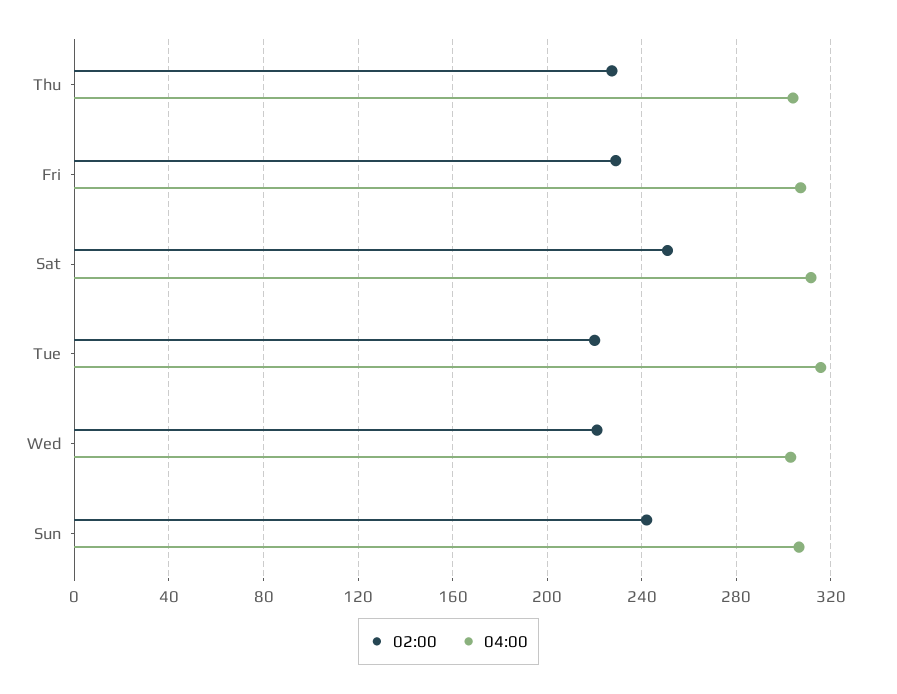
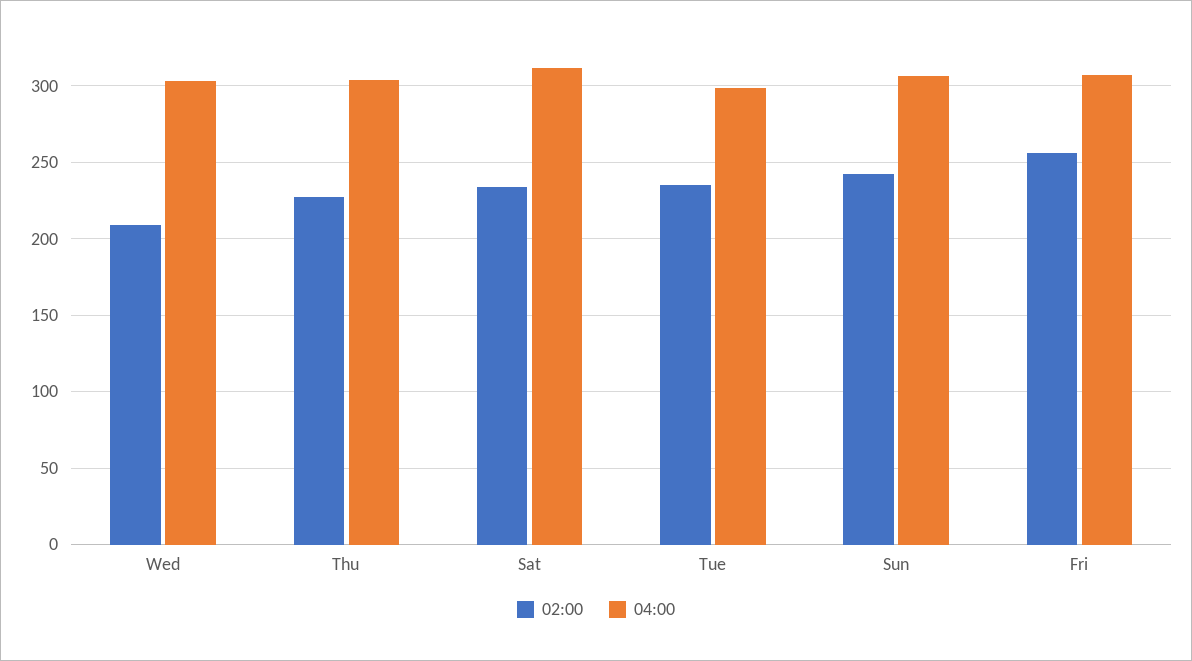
02:00, Fri: 230 -> 255
02:00, Sat: 250 -> 235
02:00, Tue: 220 -> 235
04:00, Tue: 315 -> 300
02:00, Wed: 220 -> 210

